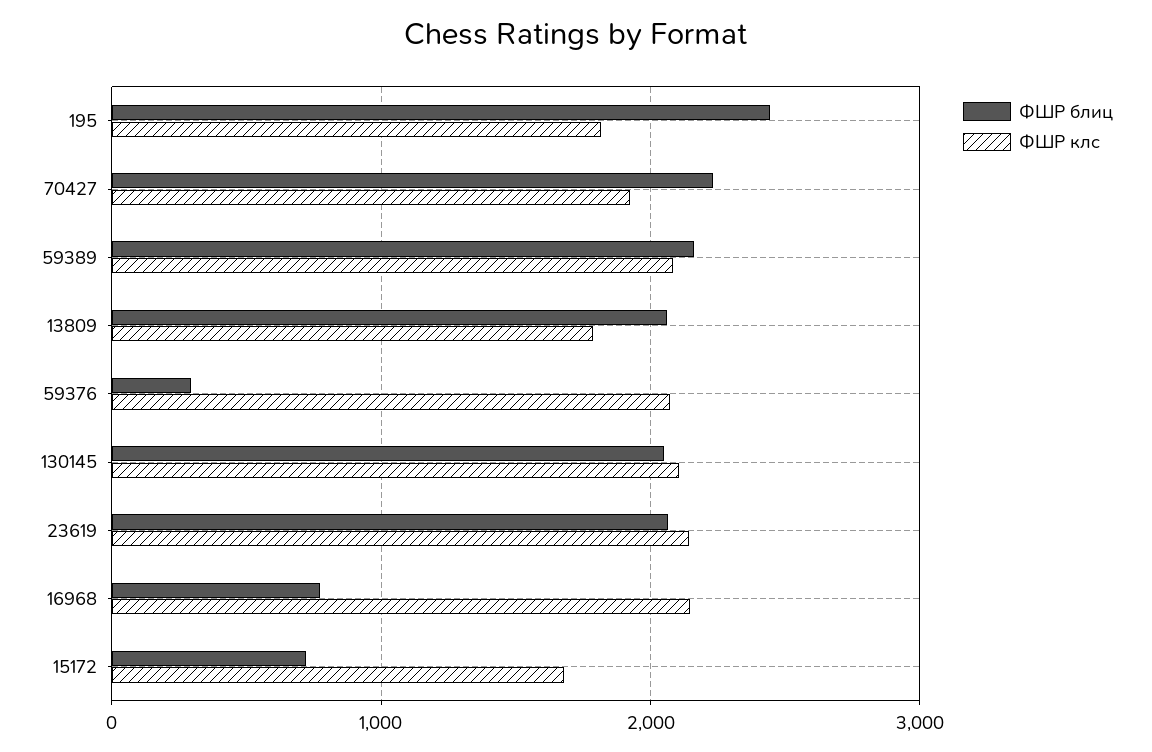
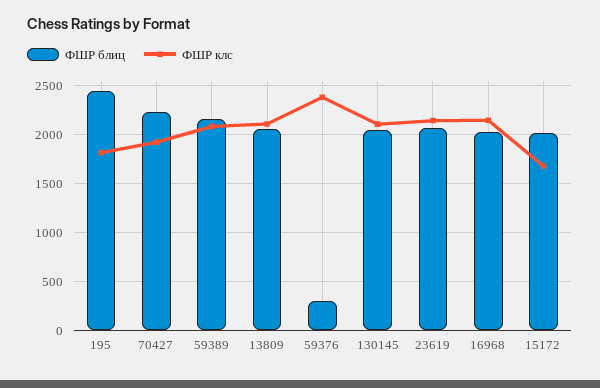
ФШР клс, 13809: 1800 -> 2100
ФШР клс, 59376: 2100 -> 2400
ФШР блиц, 16968: 800 -> 2000
ФШР блиц, 15172: 700 -> 2000

